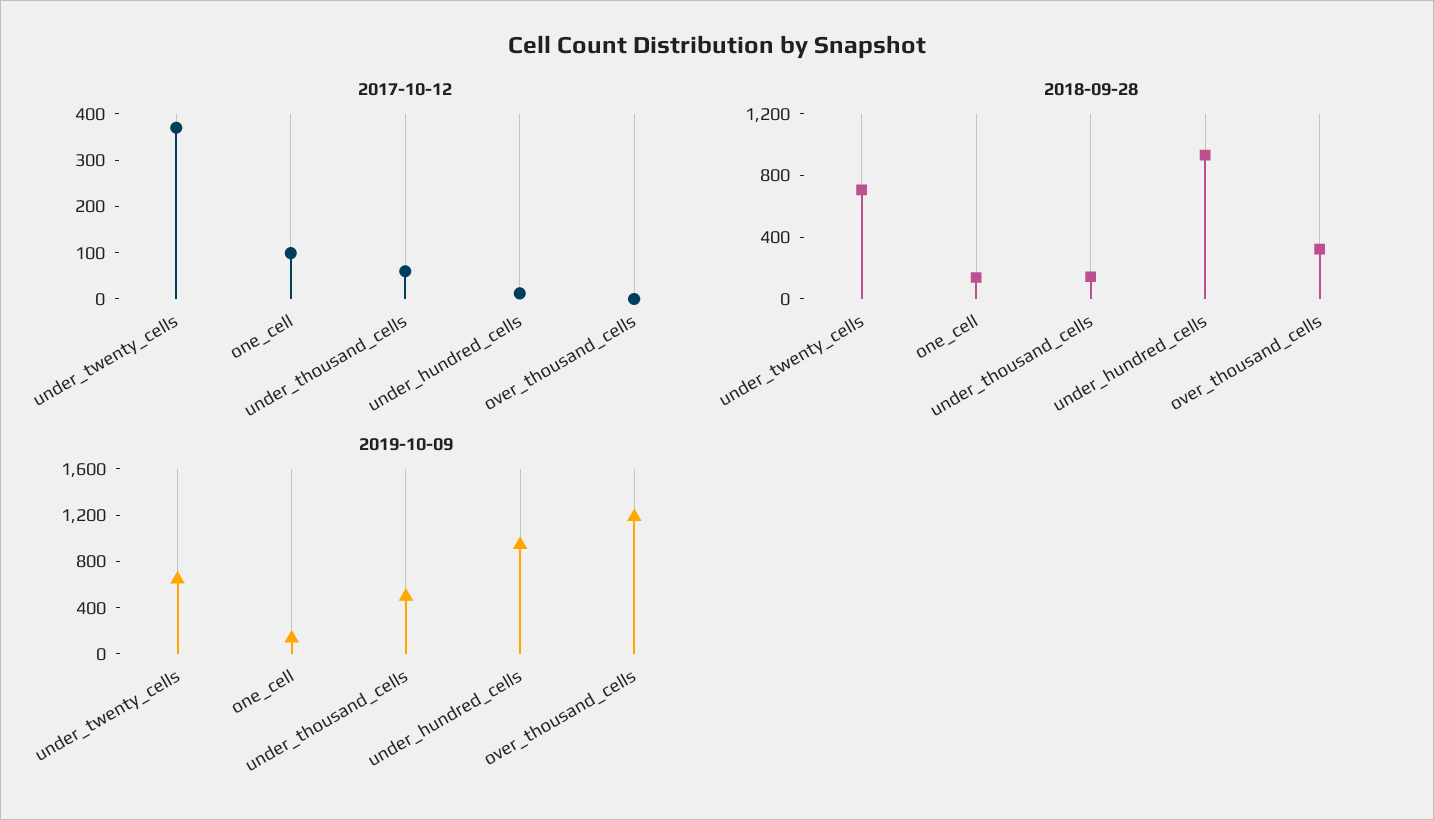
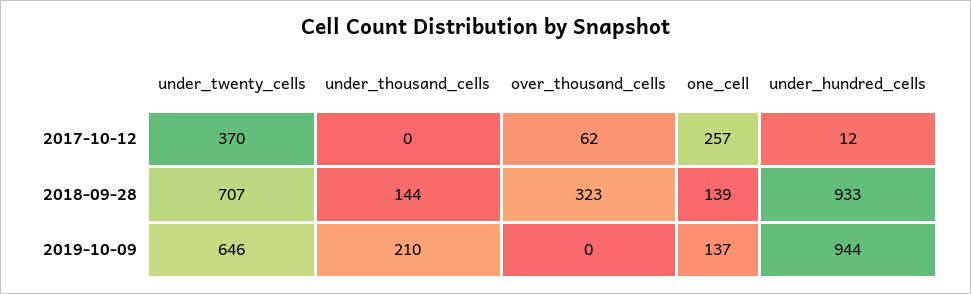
2017-10-12, one_cell: 100 -> 257
2017-10-12, under_thousand_cells: 60 -> 0
2017-10-12, over_thousand_cells: 0 -> 62
2019-10-09, under_thousand_cells: 500 -> 210
2019-10-09, over_thousand_cells: 1200 -> 0

